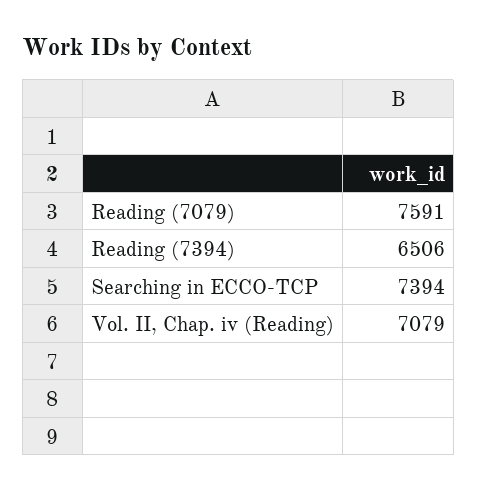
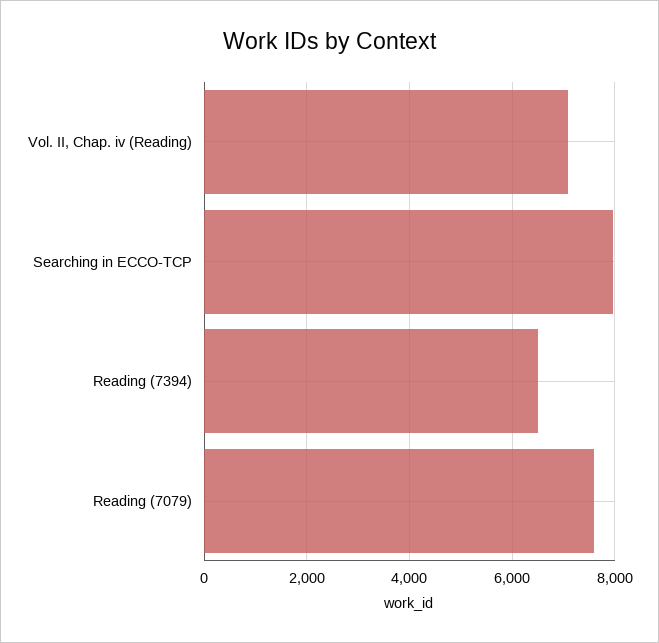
Searching in ECCO-TCP: 7394 -> 8000

